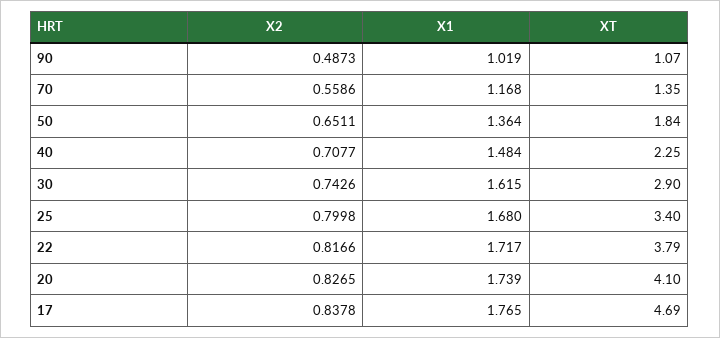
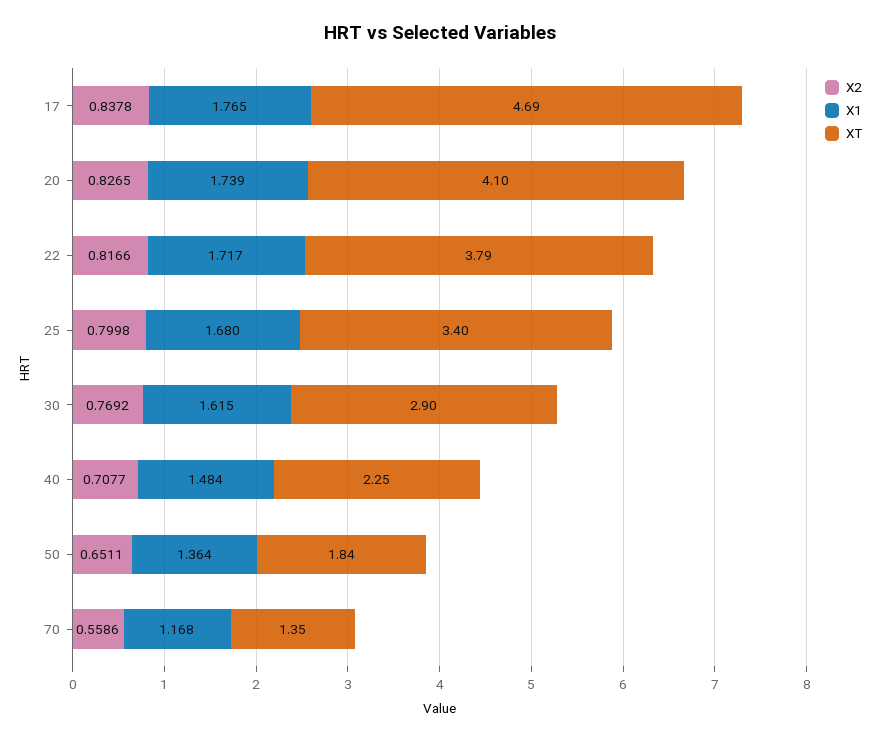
X2, 90: 0.4873 -> none
X1, 90: 1.019 -> none
XT, 90: 1.07 -> none
X2, 30: 0.7426 -> 0.7692

